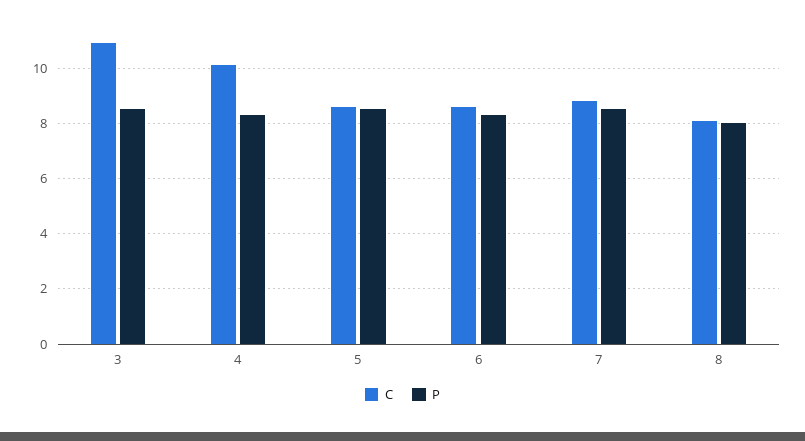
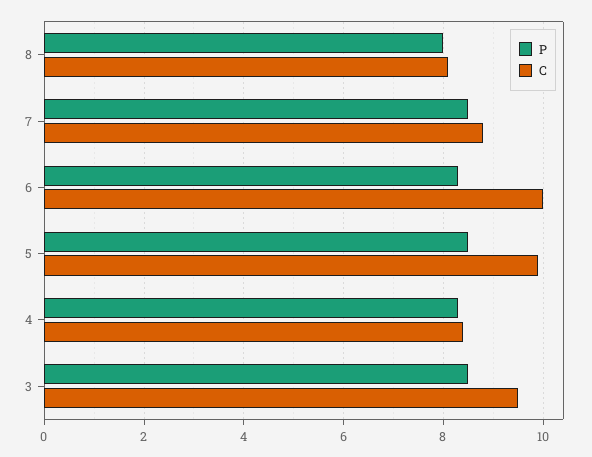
C, 3: 11 -> 9.5
C, 4: 10 -> 8.5
C, 5: 8.5 -> 10
C, 6: 8.5 -> 10

